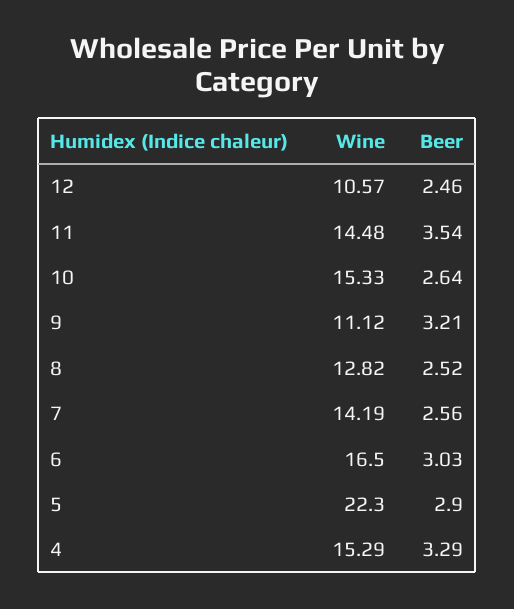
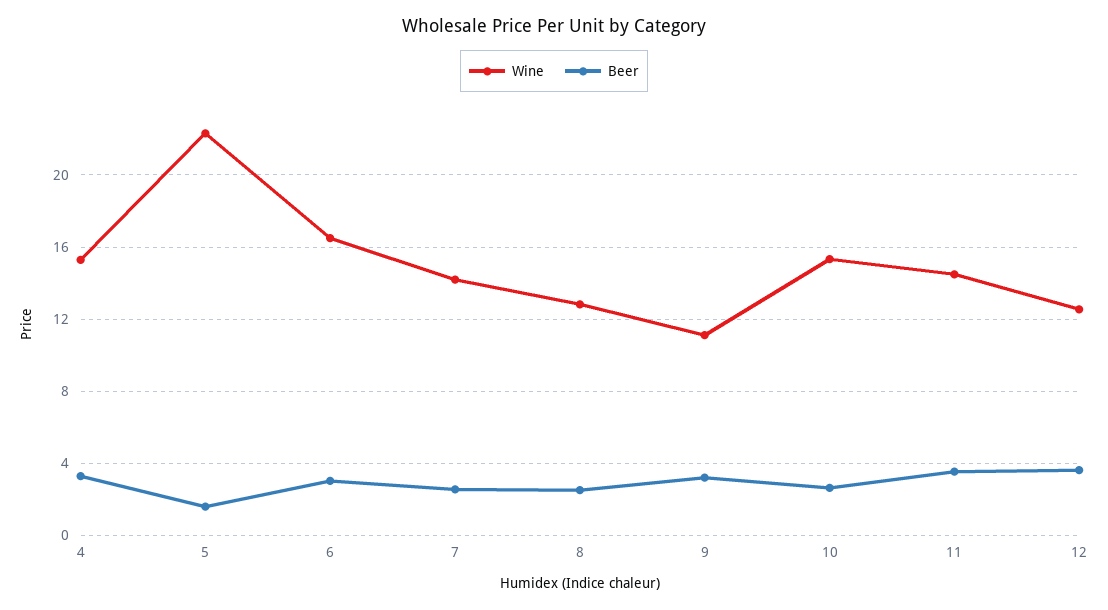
Wine, 12: 10.57 -> 12.5
Beer, 12: 2.46 -> 3.5
Beer, 5: 2.9 -> 1.5

